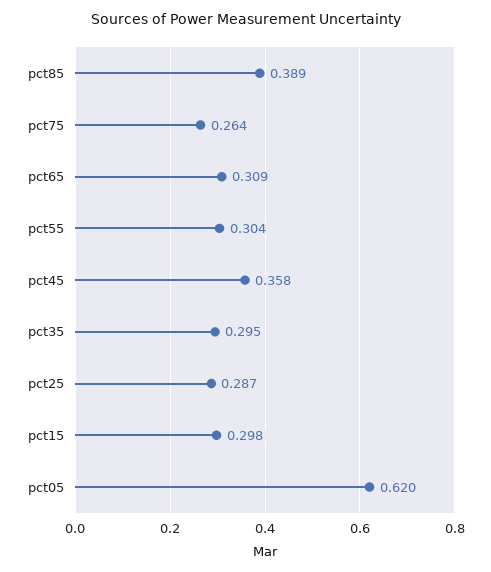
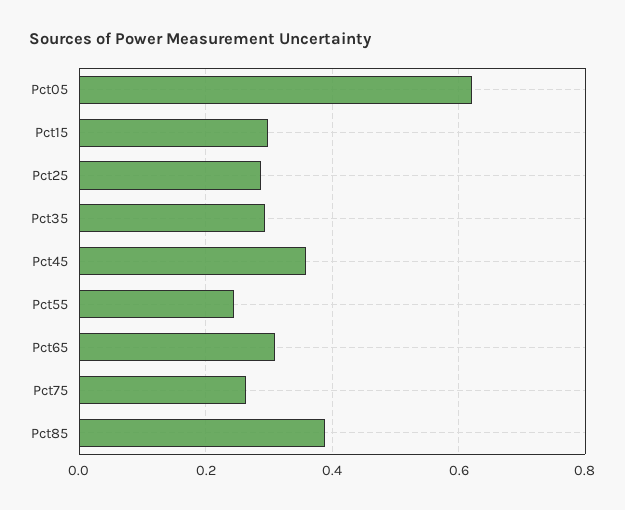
pct55: 0.304 -> 0.24

